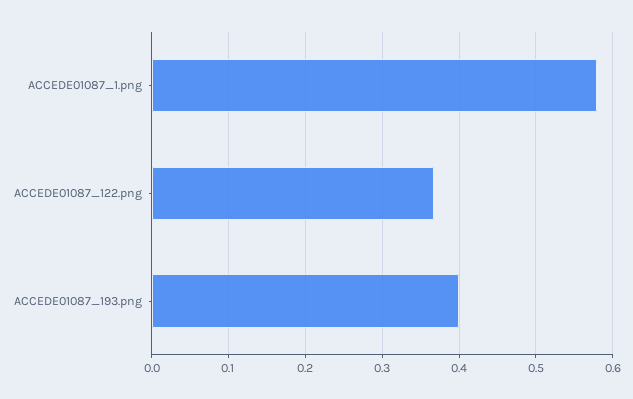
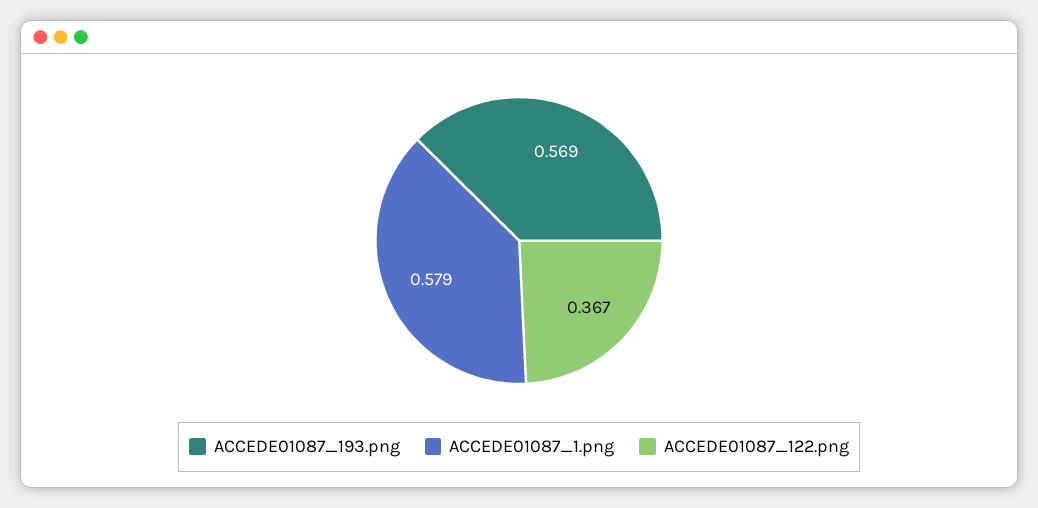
ACCEDE01087_193.png: 0.4 -> 0.569

